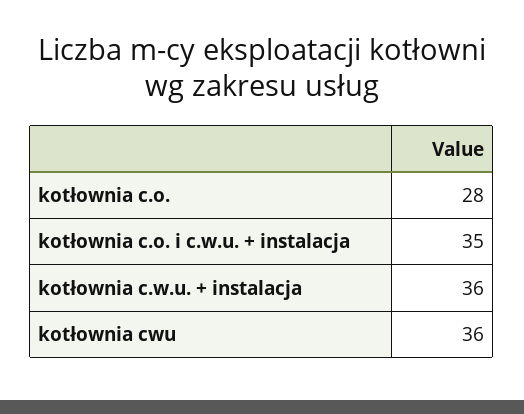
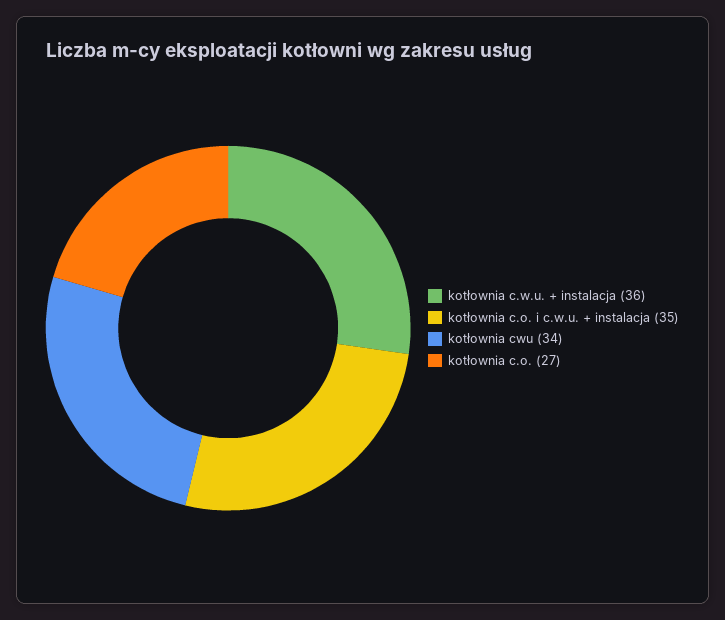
kotłownia c.o.: 28 -> 27
kotłownia cwu: 36 -> 34

